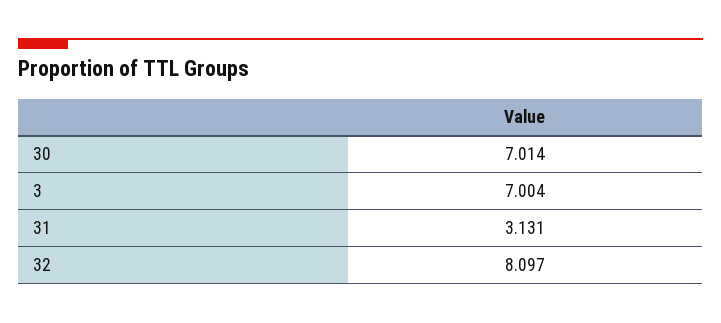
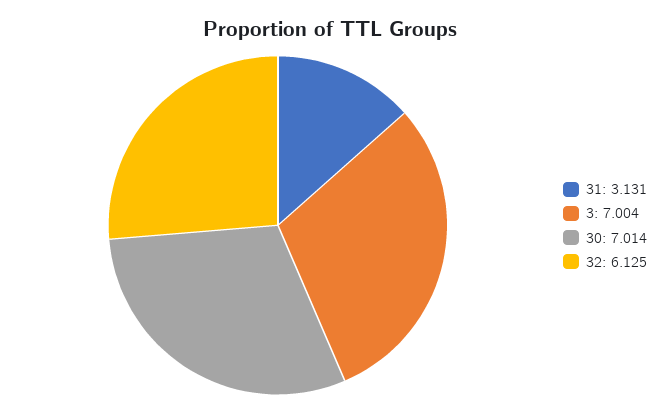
32: 8.097 -> 6.125

